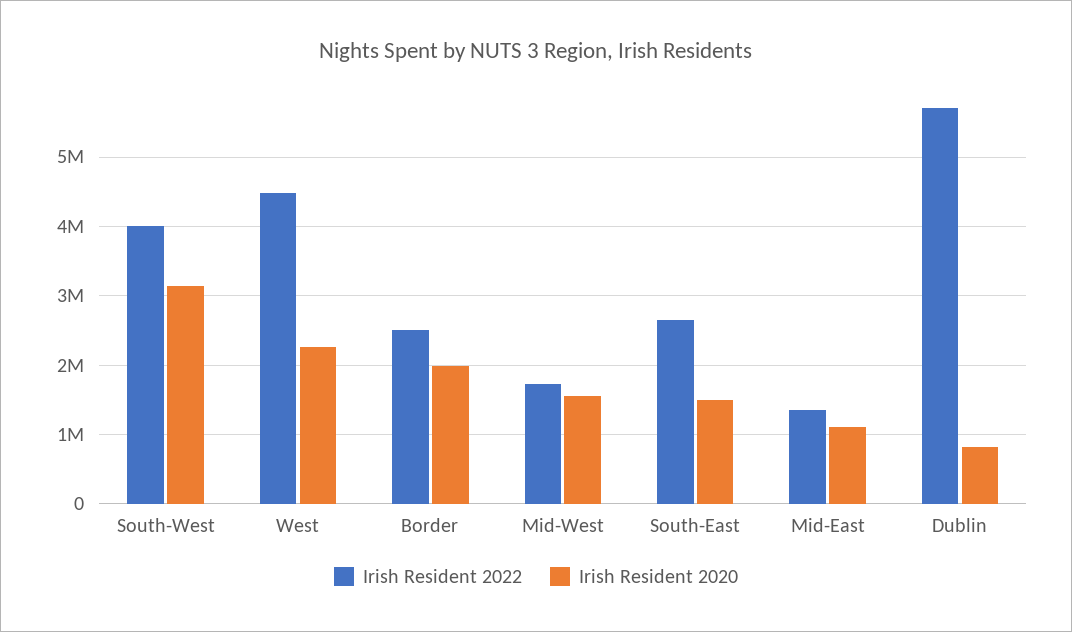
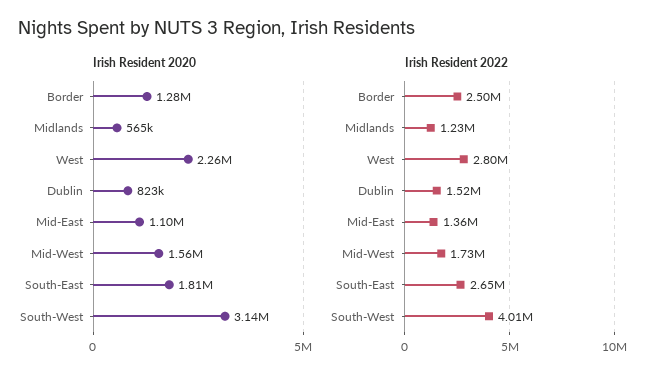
Irish Resident 2022, West: 4500000 -> 2800000
Irish Resident 2020, Border: 2000000 -> 1280000
Irish Resident 2020, South-East: 1500000 -> 1810000
Irish Resident 2022, Dublin: 5700000 -> 1520000
Irish Resident 2020, Midlands: none -> 565000
Irish Resident 2022, Midlands: none -> 1230000

